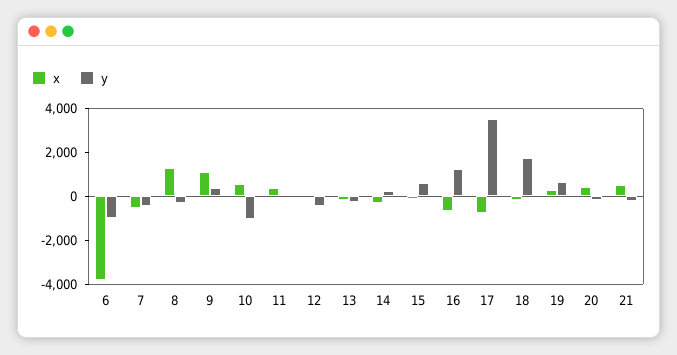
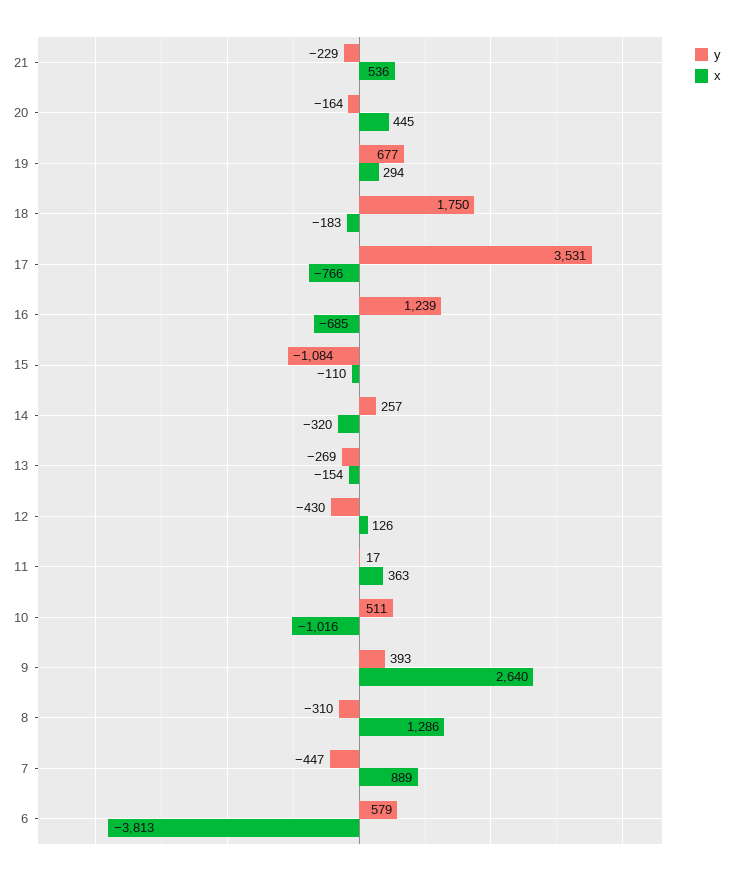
y, 6: -1000 -> 579
x, 7: -500 -> 889
x, 9: 1000 -> 2640
x, 10: 500 -> -1016
y, 10: -1000 -> 511
y, 15: 500 -> -1084

